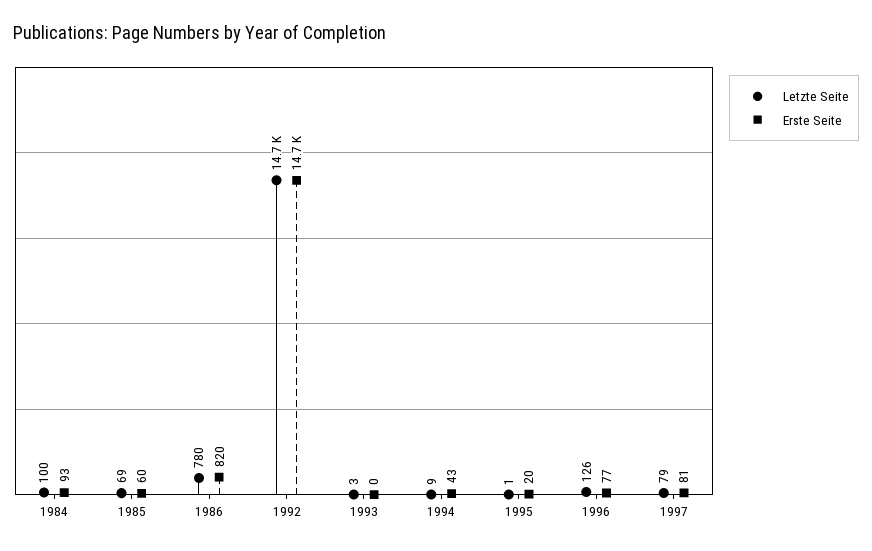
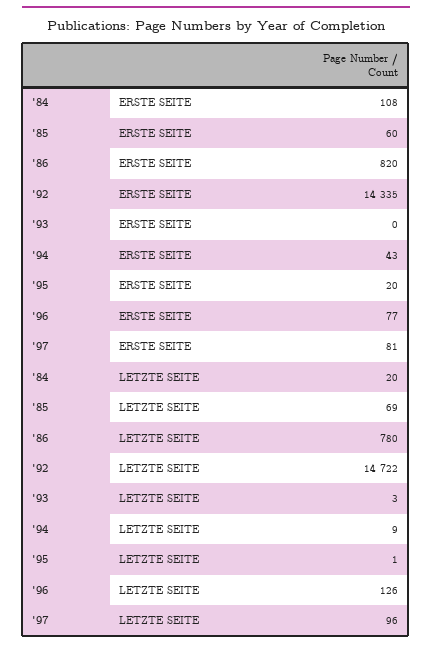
Letzte Seite, 1984: 100 -> 20
Erste Seite, 1984: 93 -> 108
Erste Seite, 1992: 14700 -> 14335
Letzte Seite, 1997: 79 -> 96

